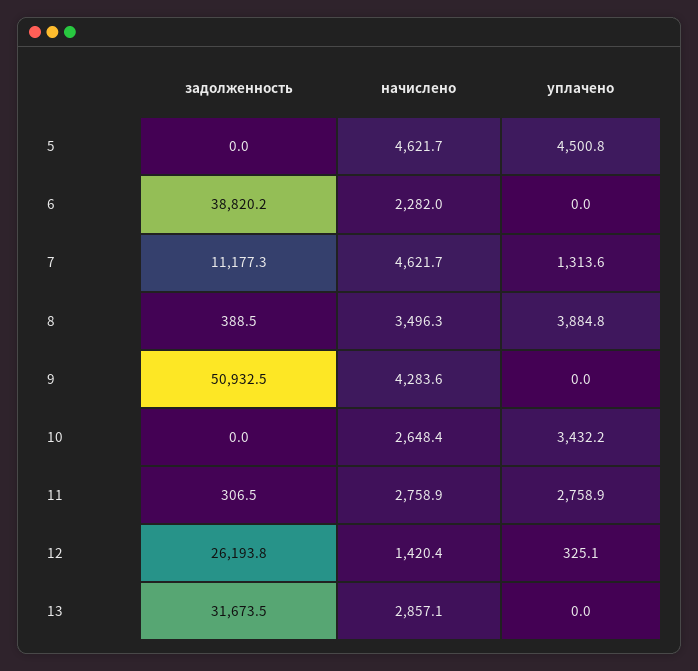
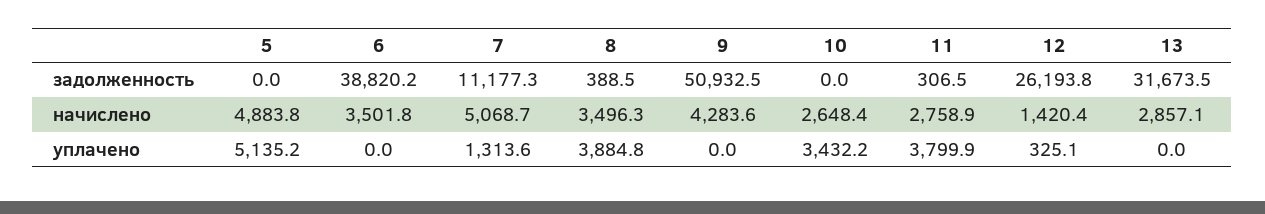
начислено, 5: 4621.7 -> 4883.8
уплачено, 5: 4500.8 -> 5135.2
начислено, 6: 2282 -> 3501.8
начислено, 7: 4621.7 -> 5068.7
уплачено, 11: 2758.9 -> 3799.9

